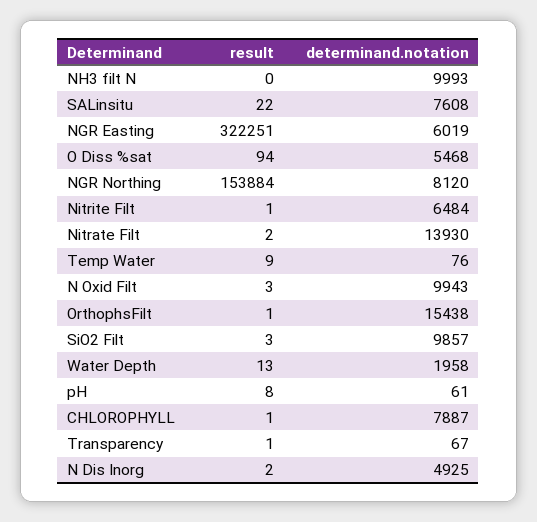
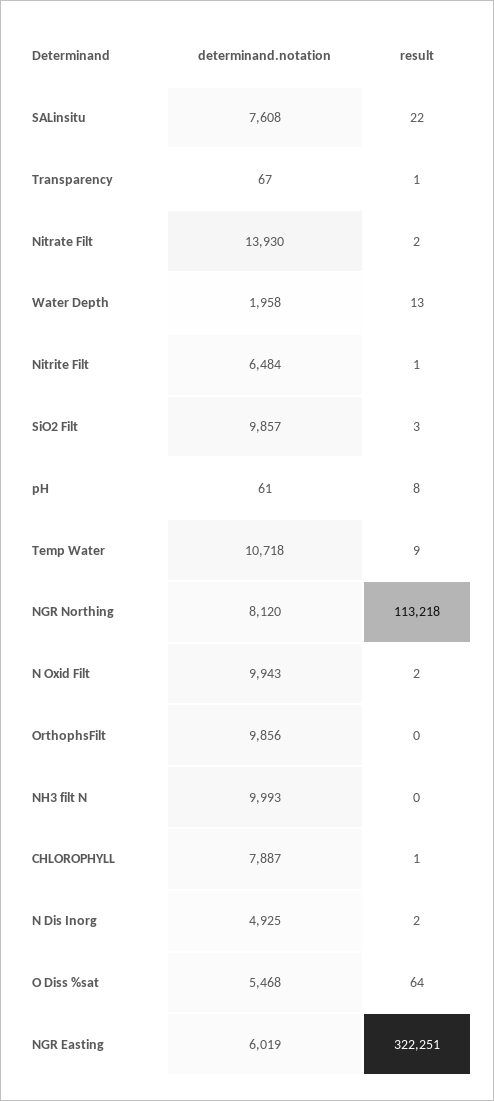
result, O Diss %sat: 94 -> 64
result, NGR Northing: 153884 -> 113218
determinand.notation, Temp Water: 76 -> 10718
result, N Oxid Filt: 3 -> 2
result, OrthophsFilt: 1 -> 0
determinand.notation, OrthophsFilt: 15438 -> 9856

